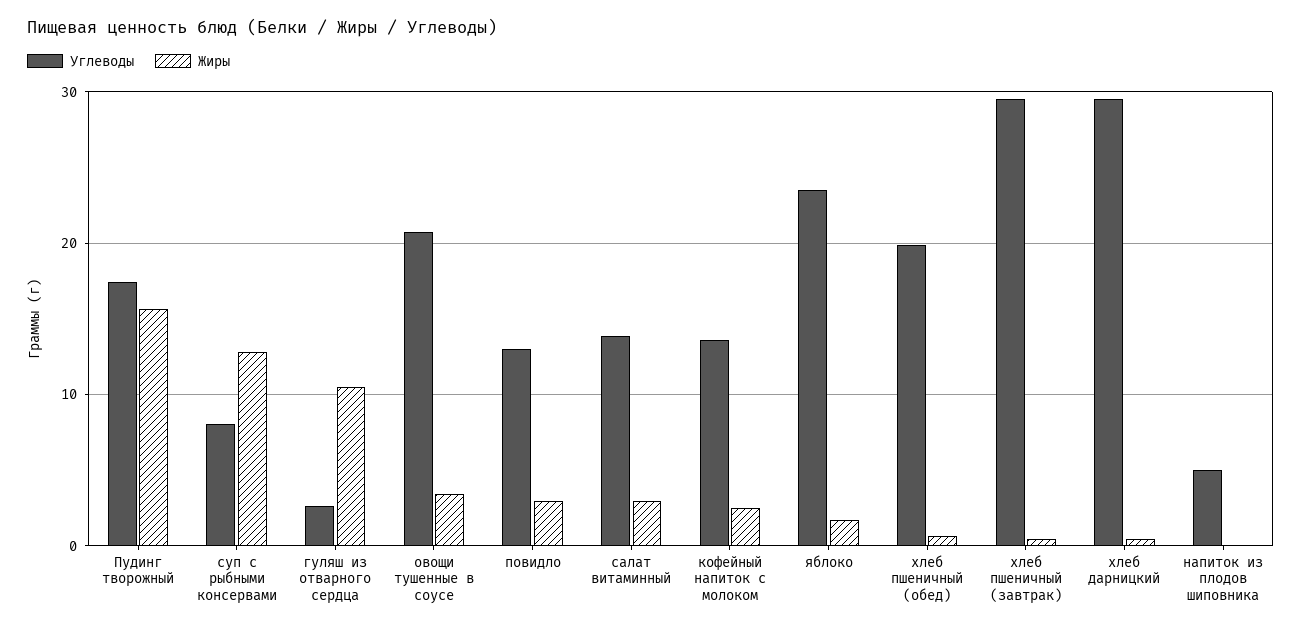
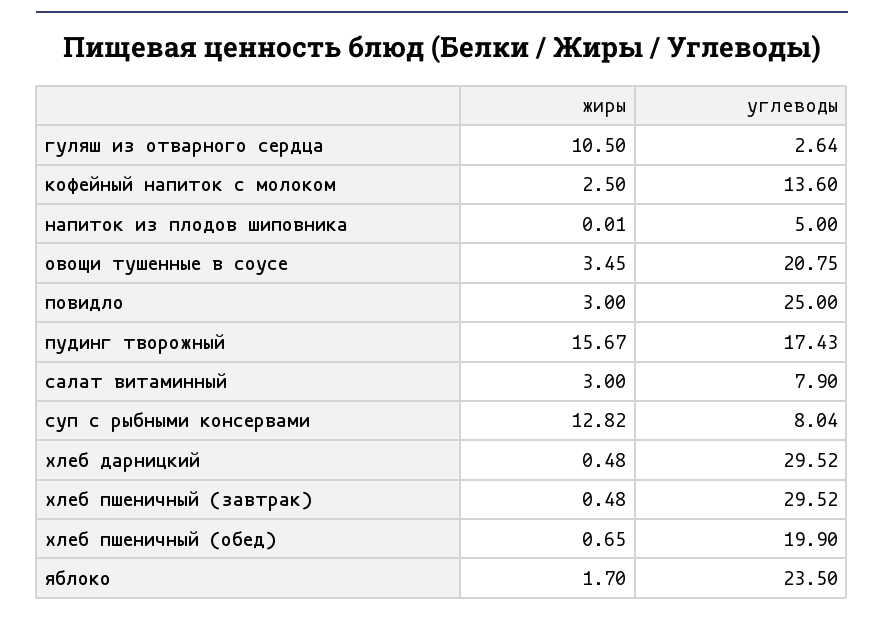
Углеводы, повидло: 13 -> 25
Углеводы, салат витаминный: 14 -> 7.9

